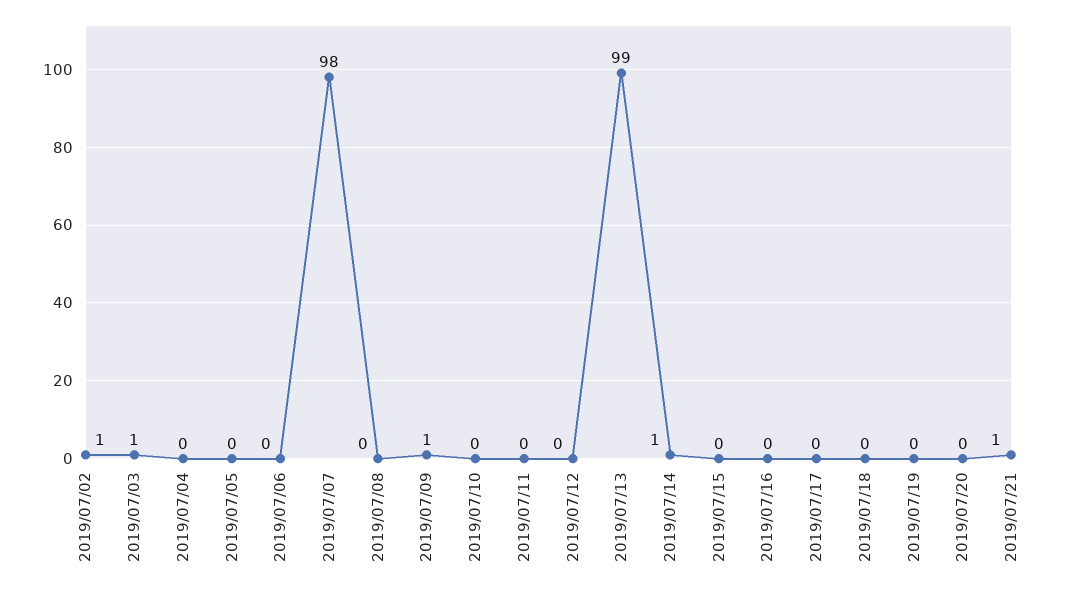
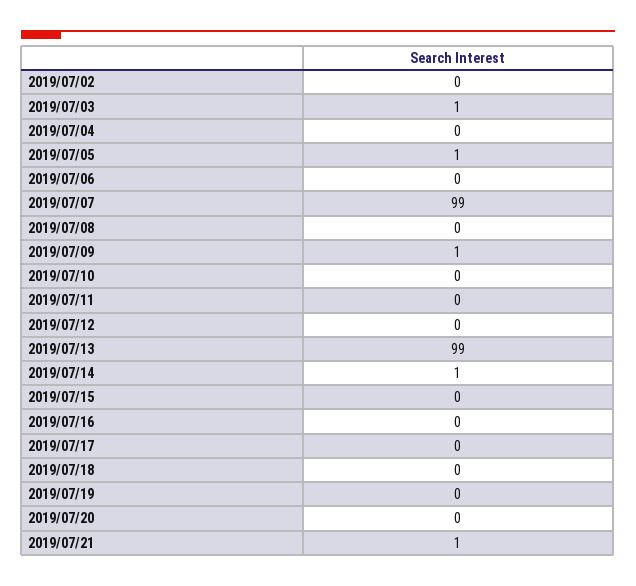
2019/07/02: 1 -> 0
2019/07/05: 0 -> 1
2019/07/07: 98 -> 99

